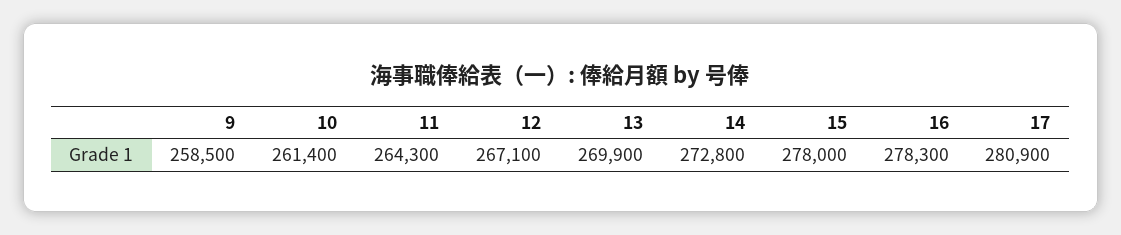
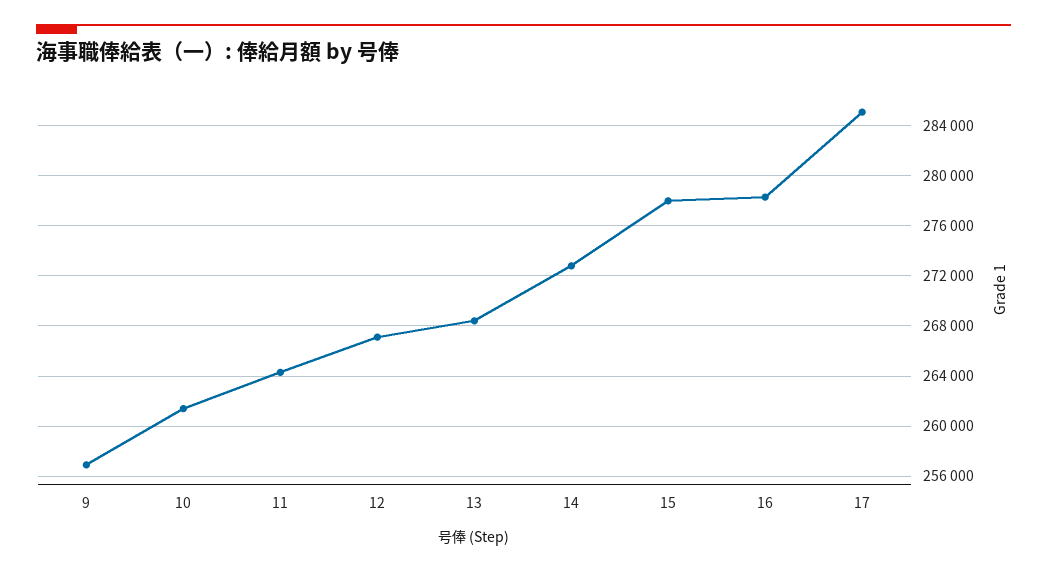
9: 258500 -> 257000
13: 269900 -> 268500
17: 280900 -> 285000

